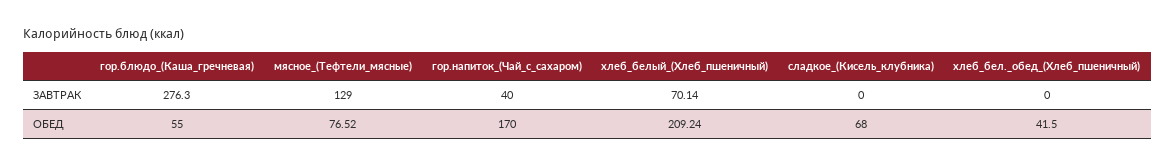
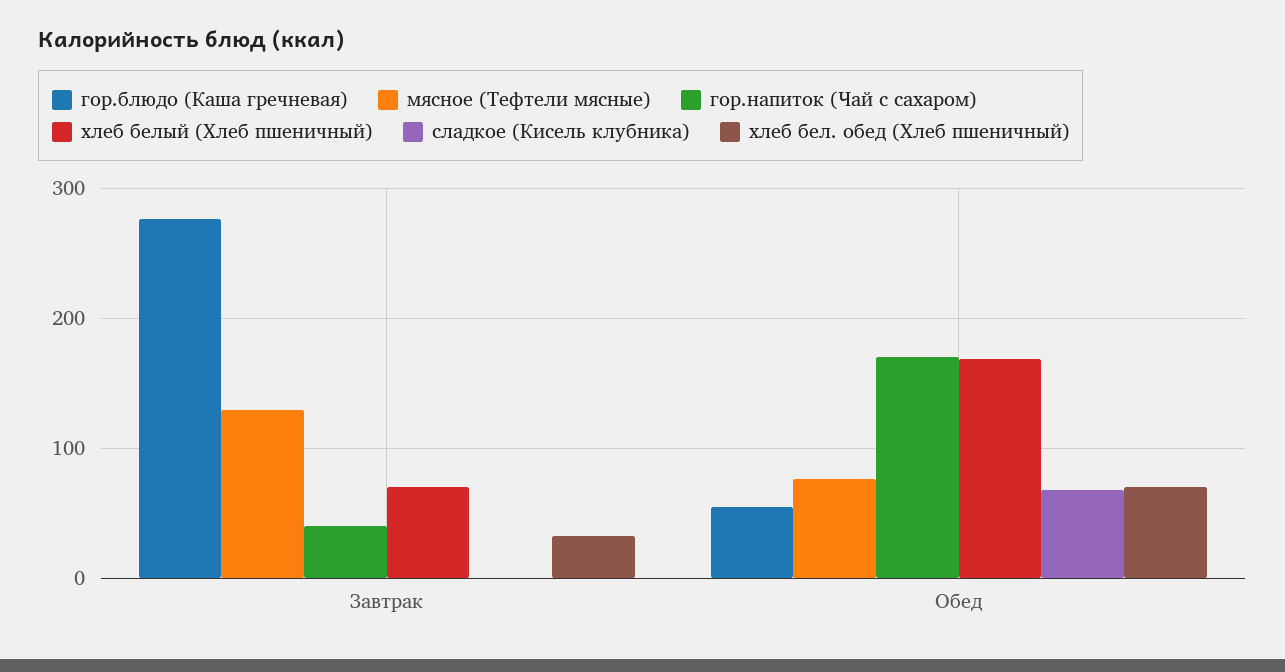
хлеб_бел._обед_(Хлеб_пшеничный), ЗАВТРАК: 0 -> 30
хлеб_белый_(Хлеб_пшеничный), ОБЕД: 209.24 -> 170
хлеб_бел._обед_(Хлеб_пшеничный), ОБЕД: 41.5 -> 70

